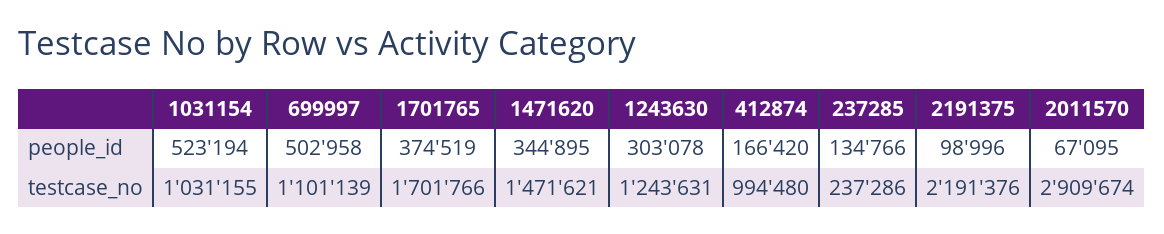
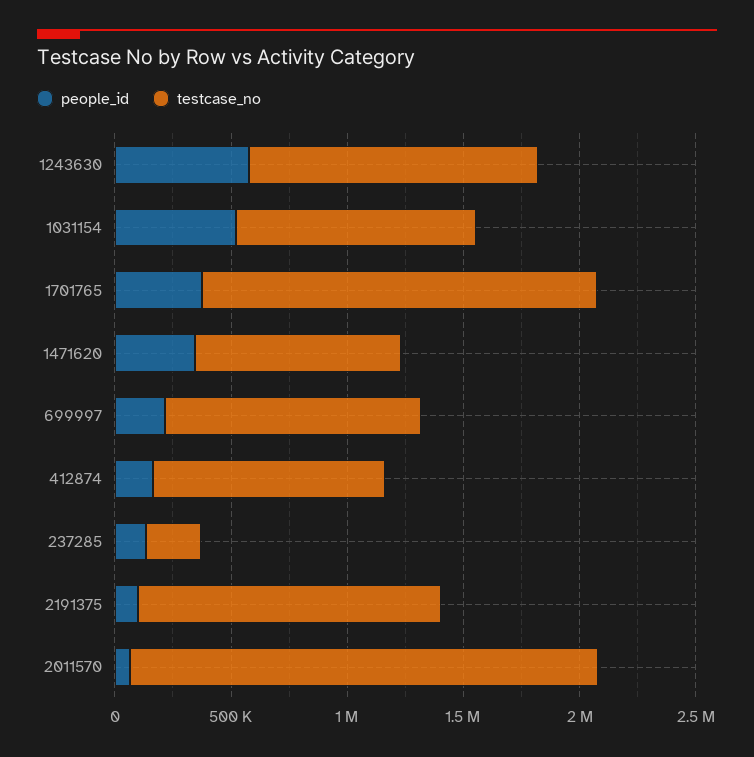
people_id, 699997: 502958 -> 200000
people_id, 1243630: 303078 -> 600000
testcase_no, 1471620: 1471621 -> 900000
testcase_no, 2191375: 2191376 -> 1300000
testcase_no, 2011570: 2909674 -> 2000000

